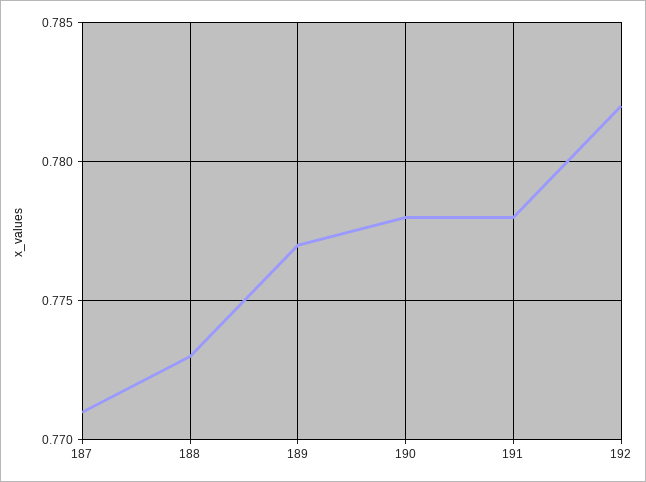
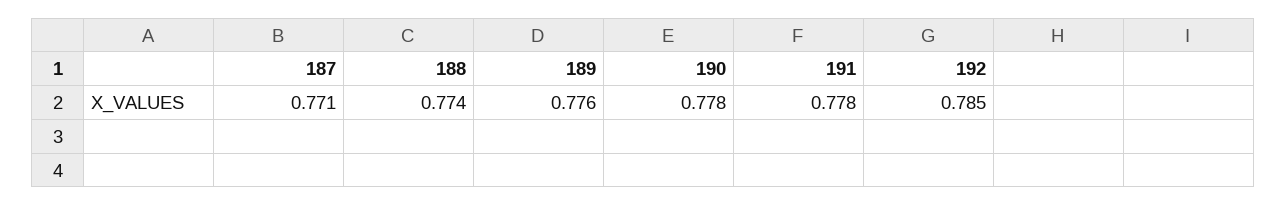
188: 0.773 -> 0.774
189: 0.777 -> 0.776
192: 0.782 -> 0.785

